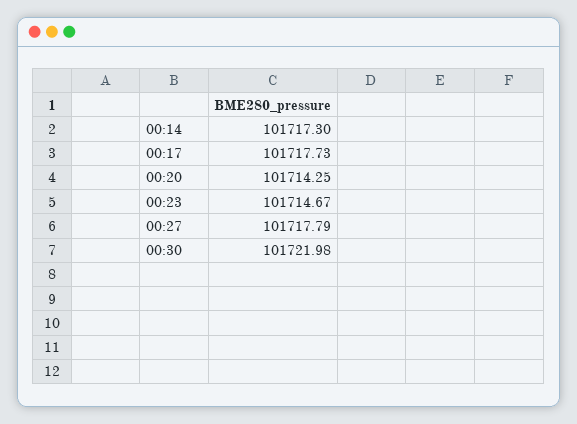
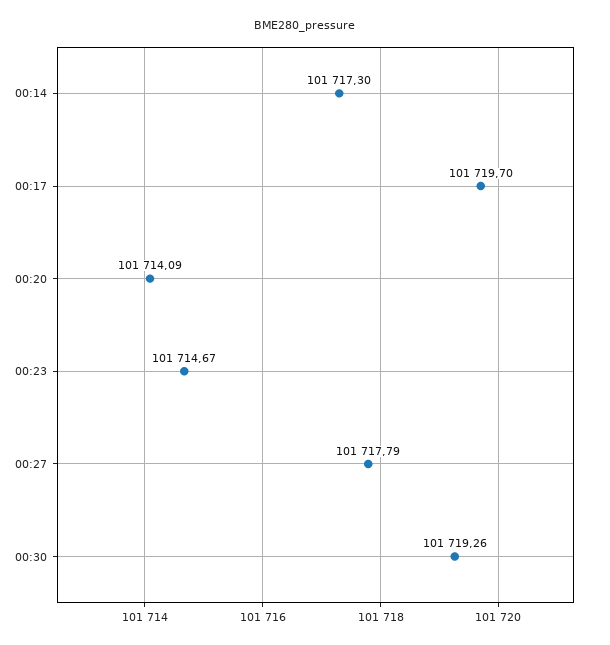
00:17: 101717.73 -> 101719.7
00:20: 101714.25 -> 101714.09
00:30: 101721.98 -> 101719.26

